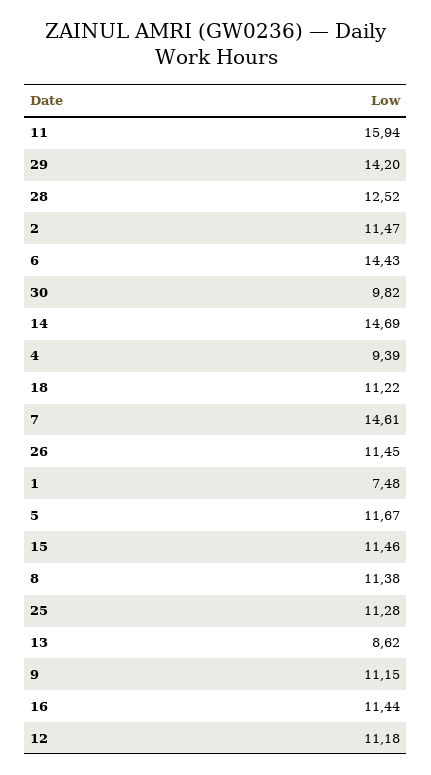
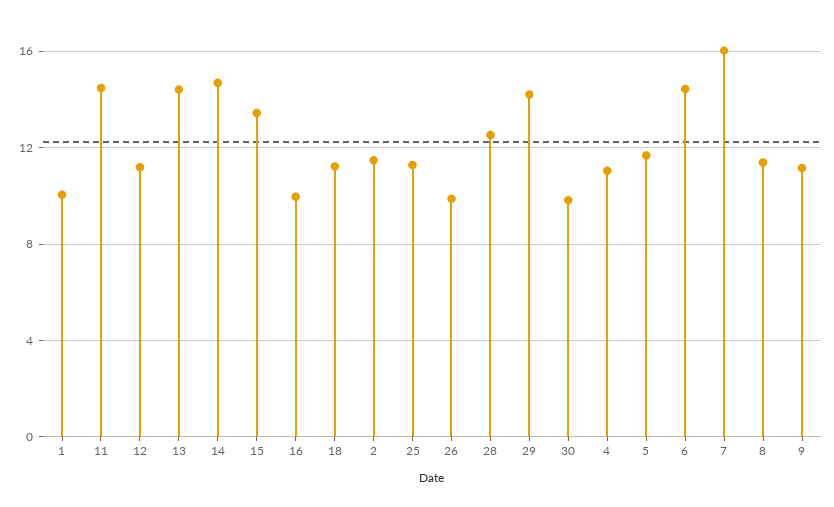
11: 15.94 -> 14.5
4: 9.39 -> 11
7: 14.61 -> 16
26: 11.45 -> 10
1: 7.48 -> 10
15: 11.46 -> 13.5
13: 8.62 -> 14.5
16: 11.44 -> 10

